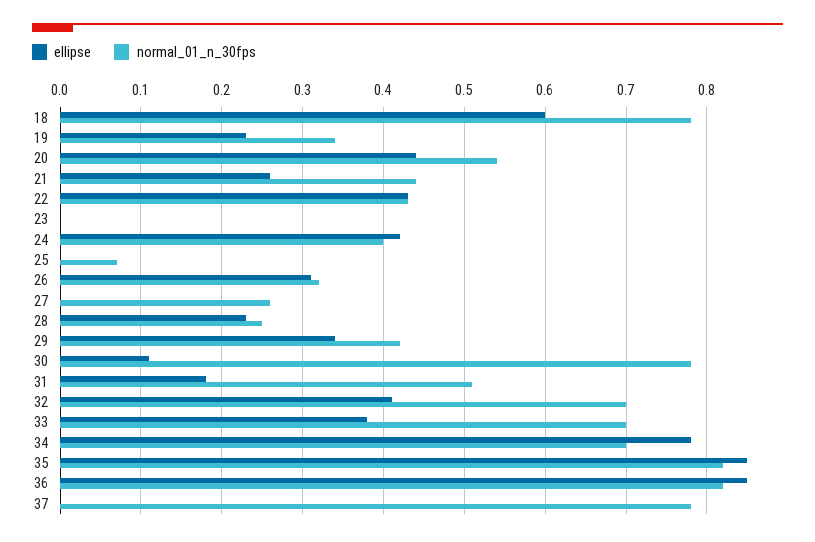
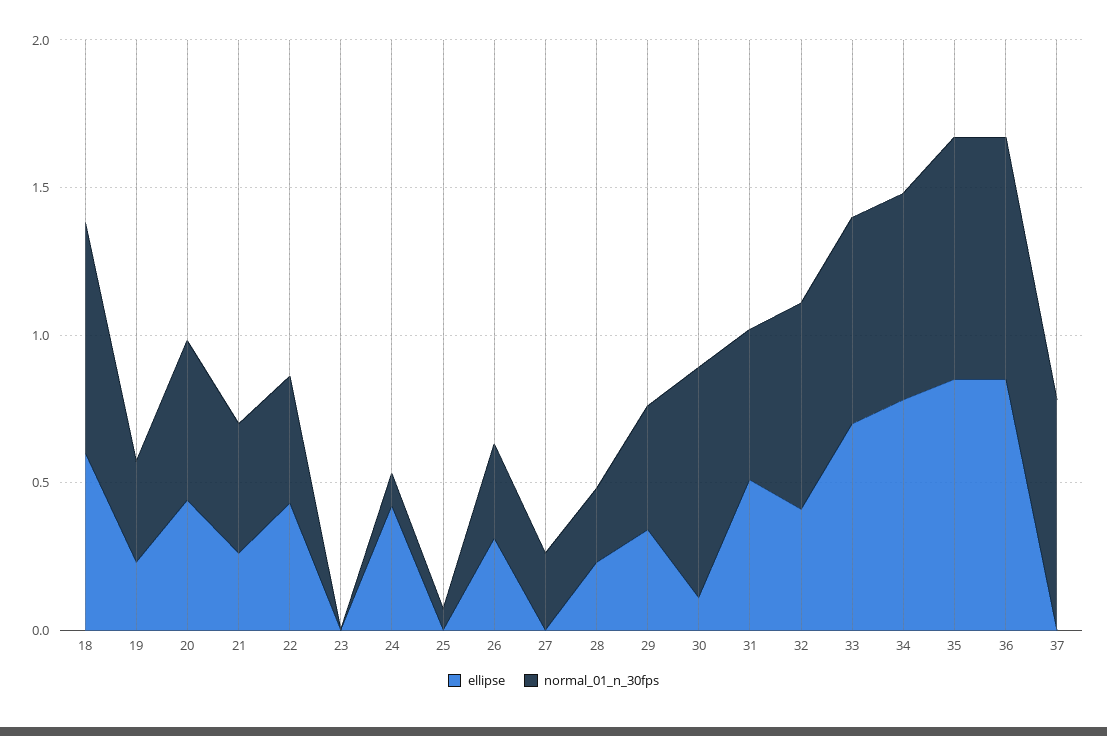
normal_01_n_30fps, 24: 0.4 -> 0.1
ellipse, 31: 0.18 -> 0.5
ellipse, 33: 0.38 -> 0.7

